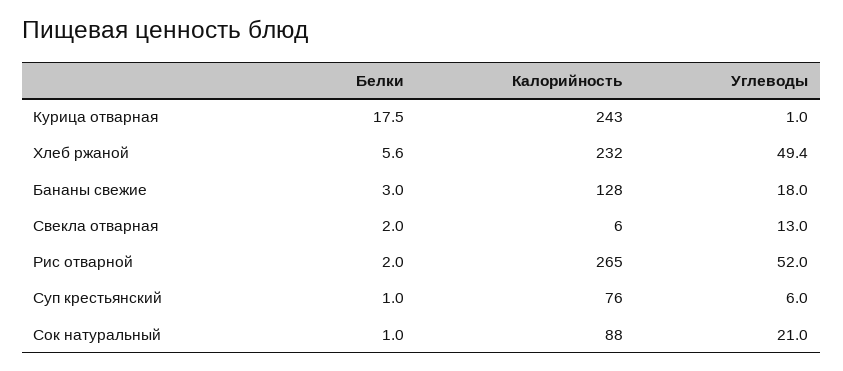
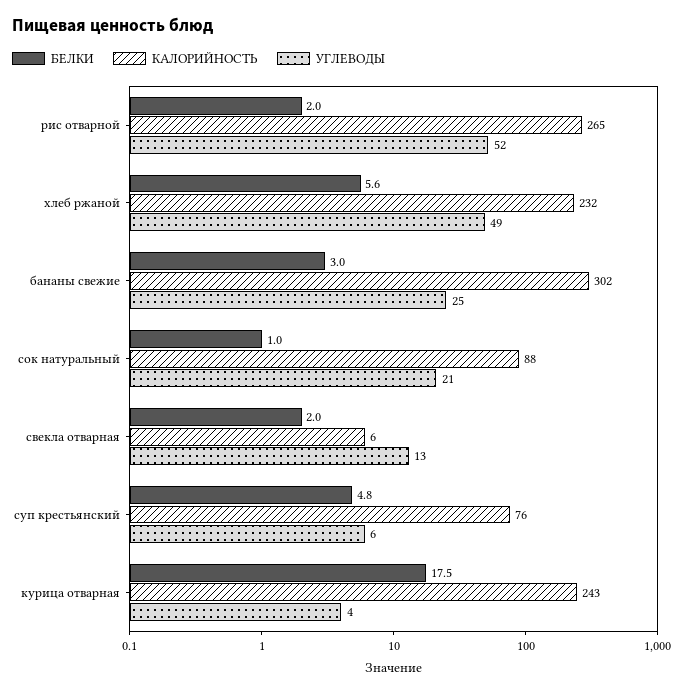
Углеводы, Курица отварная: 1 -> 4
Калорийность, Бананы свежие: 128 -> 302
Углеводы, Бананы свежие: 18 -> 25
Белки, Суп крестьянский: 1 -> 4.8

